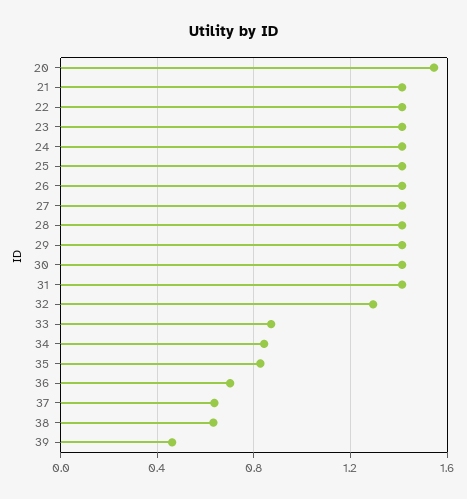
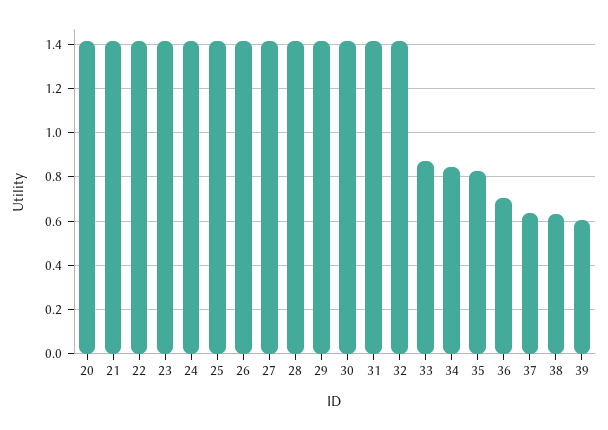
20: 1.55 -> 1.4
32: 1.3 -> 1.4
39: 0.45 -> 0.6

